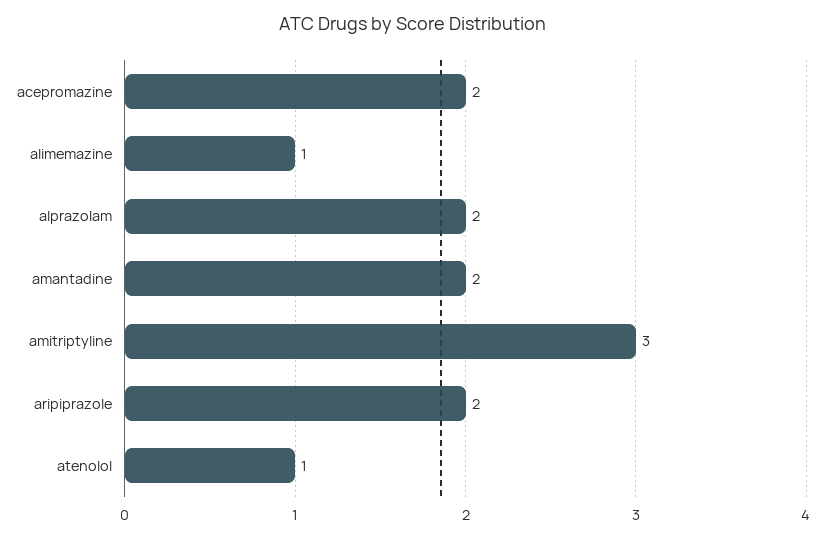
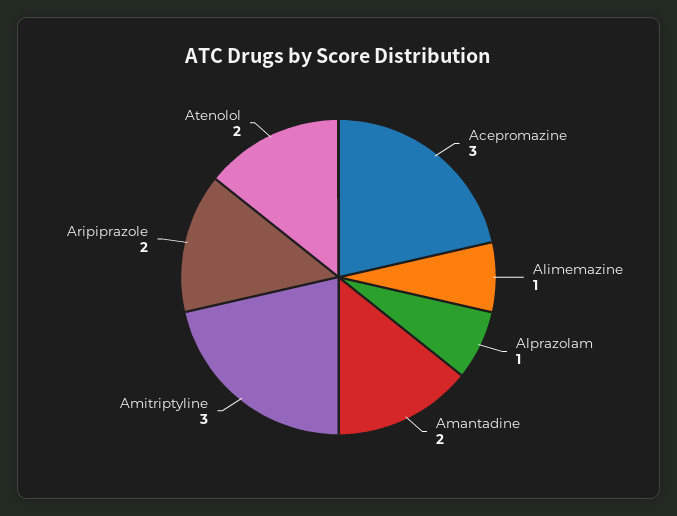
acepromazine: 2 -> 3
alprazolam: 2 -> 1
atenolol: 1 -> 2

